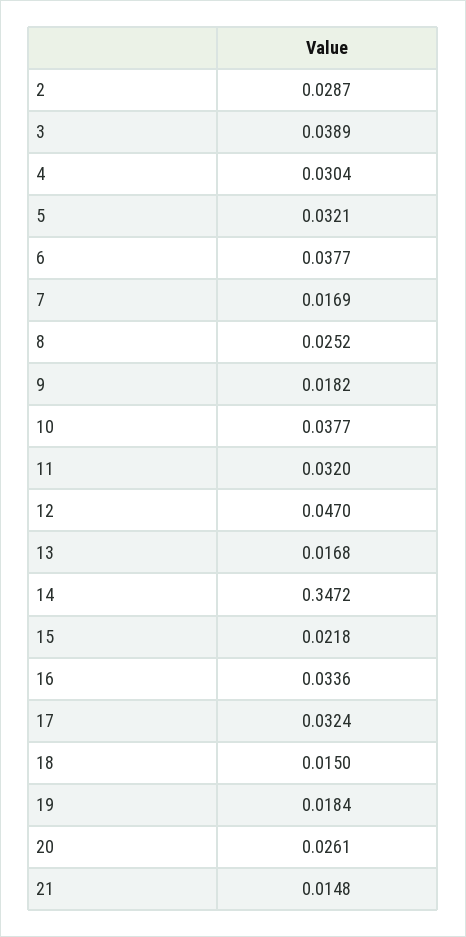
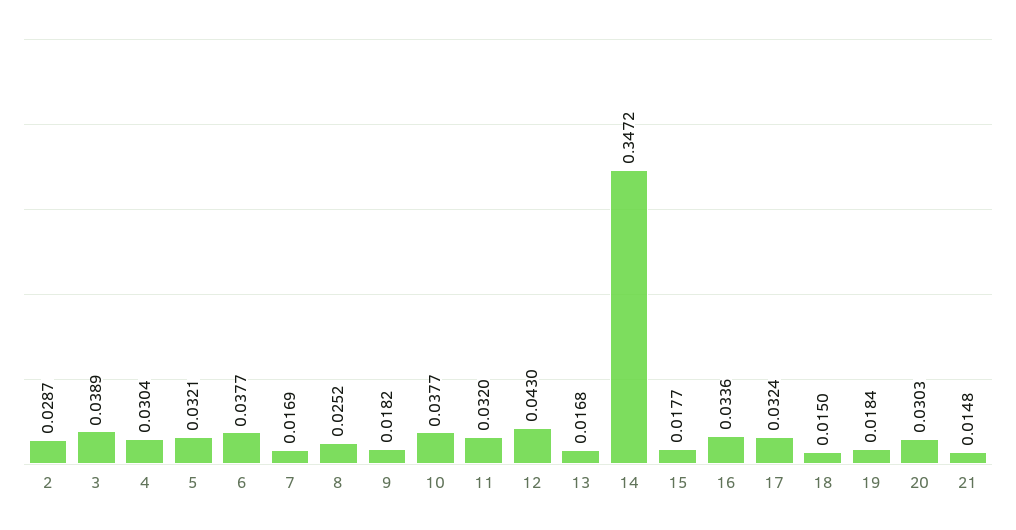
12: 0.047 -> 0.043
15: 0.0218 -> 0.0177
20: 0.0261 -> 0.0303

